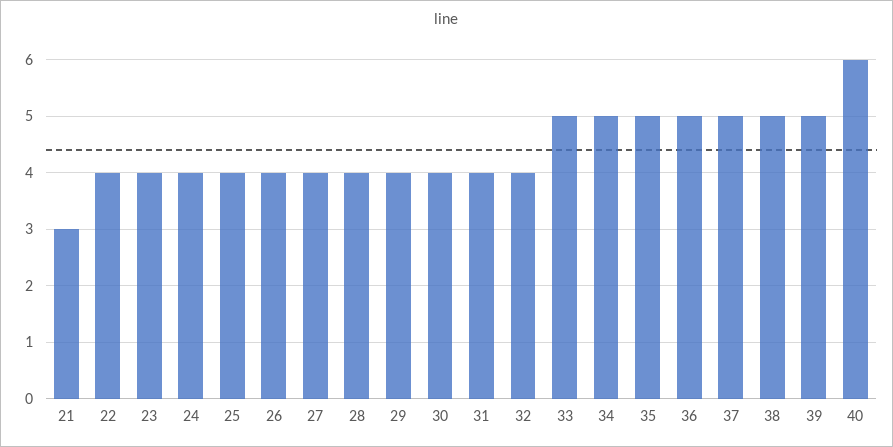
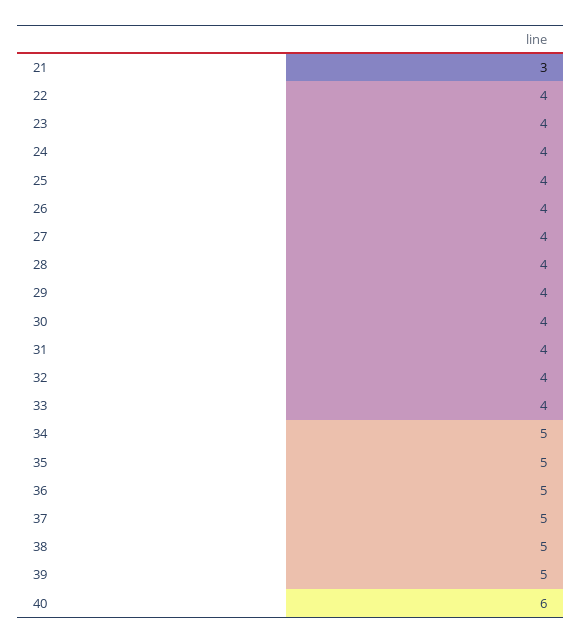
33: 5 -> 4

